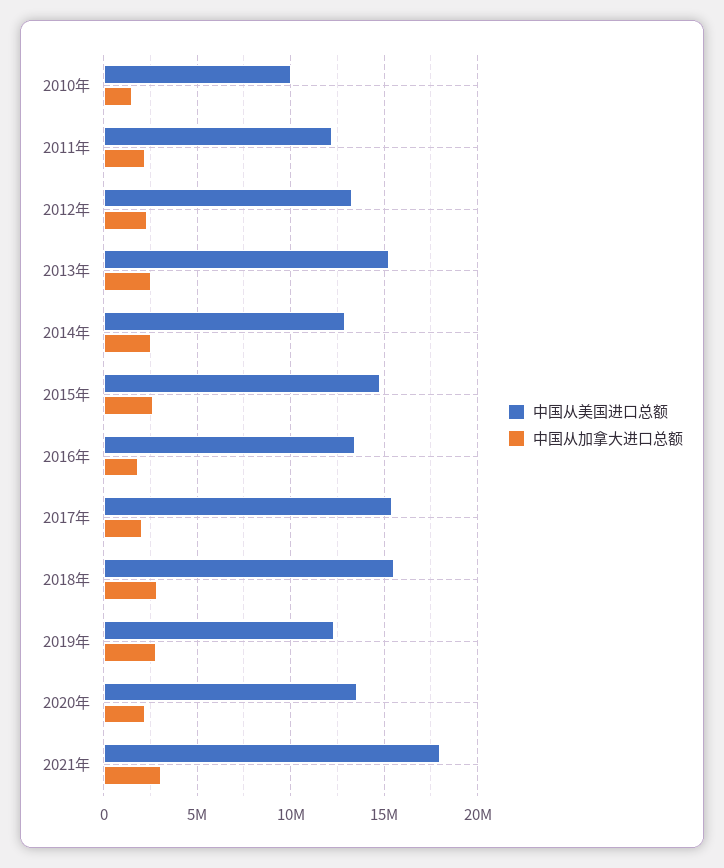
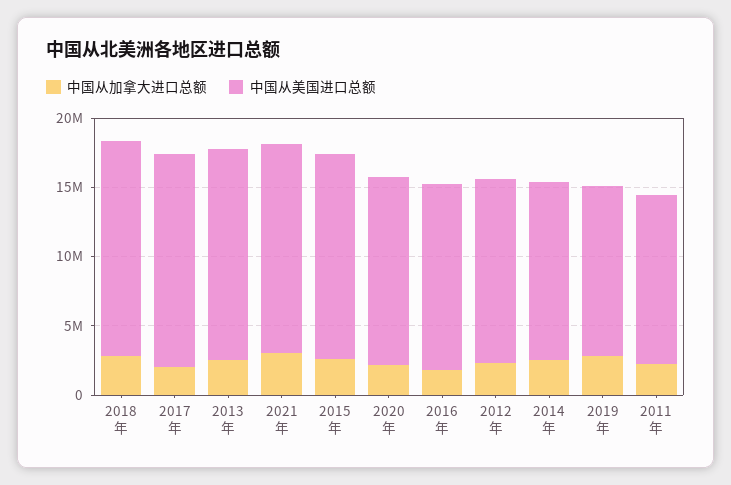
中国从美国进口总额, 2010年: 10000000 -> none
中国从加拿大进口总额, 2010年: 1500000 -> none
中国从美国进口总额, 2021年: 18000000 -> 15000000

